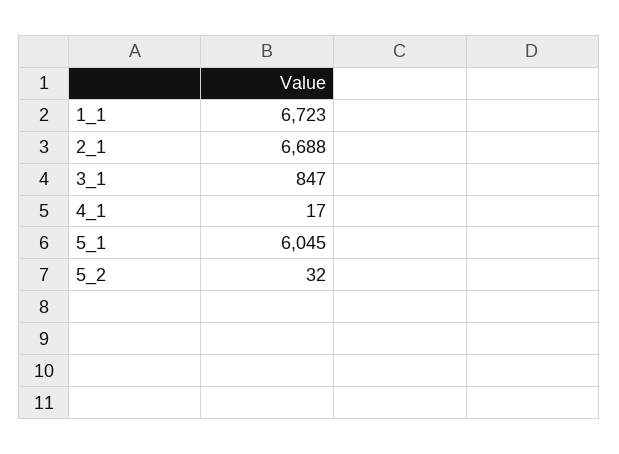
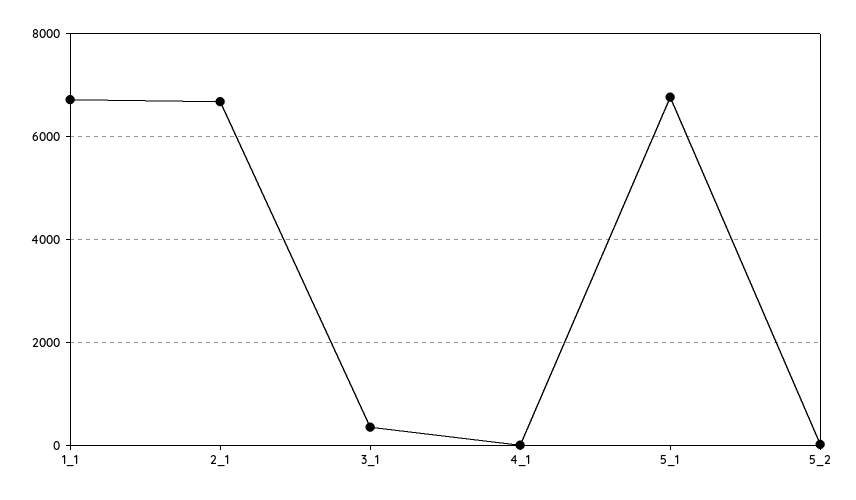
3_1: 847 -> 400
5_1: 6045 -> 6800

